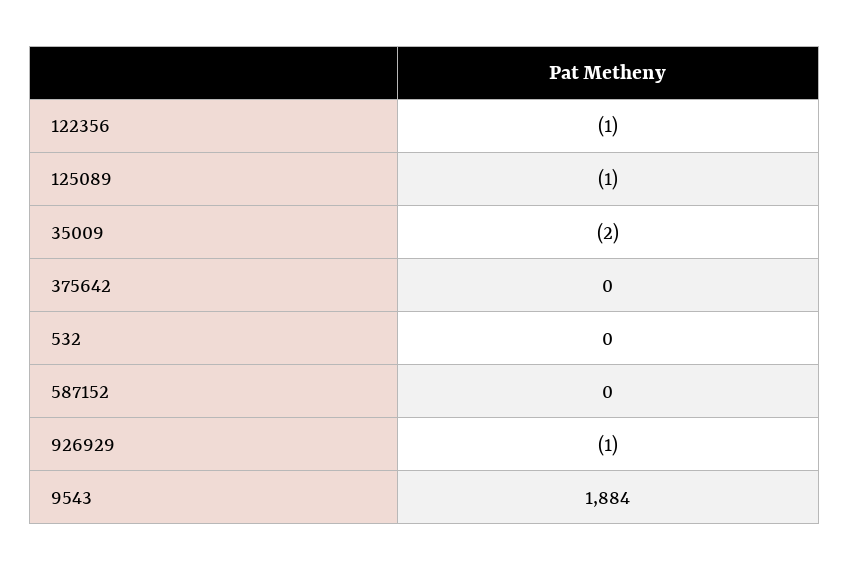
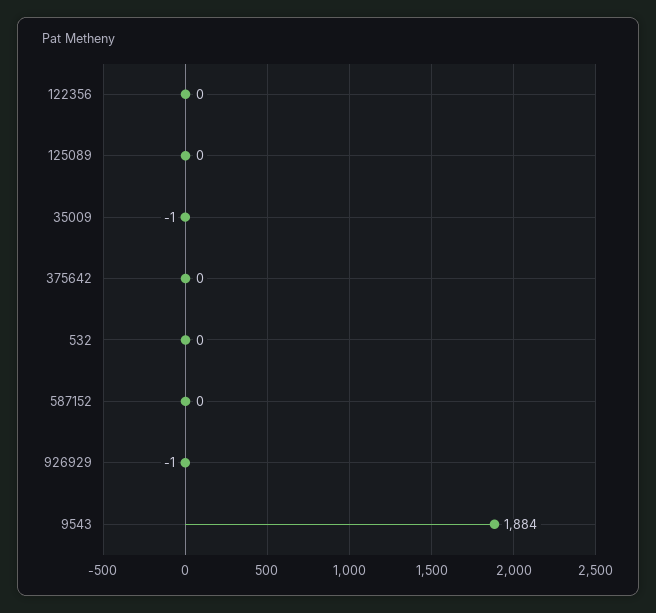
122356: -1 -> 0
125089: -1 -> 0
35009: -2 -> -1

